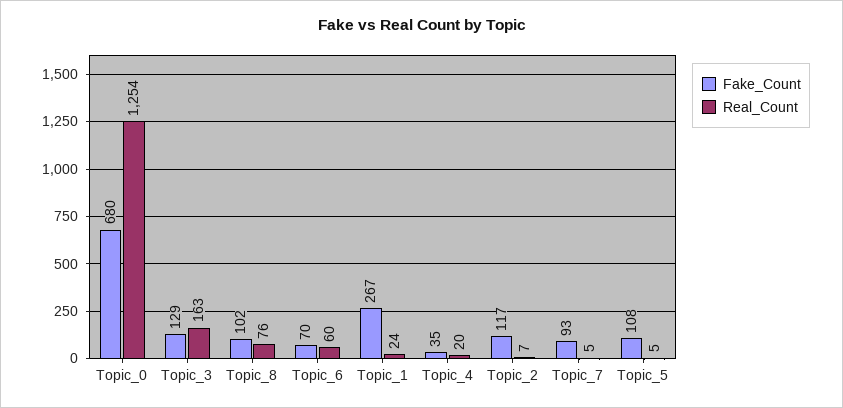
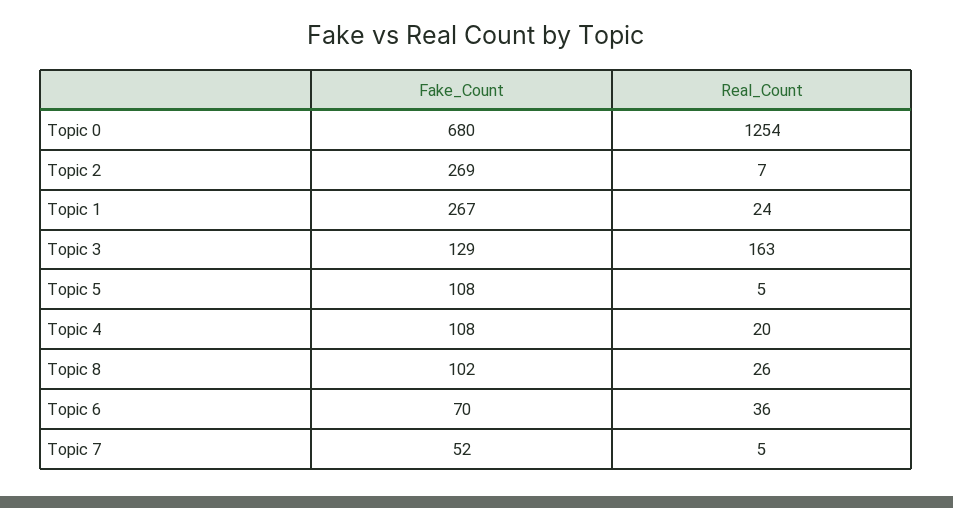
Real_Count, Topic_8: 76 -> 26
Real_Count, Topic_6: 60 -> 36
Fake_Count, Topic_4: 35 -> 108
Fake_Count, Topic_2: 117 -> 269
Fake_Count, Topic_7: 93 -> 52

